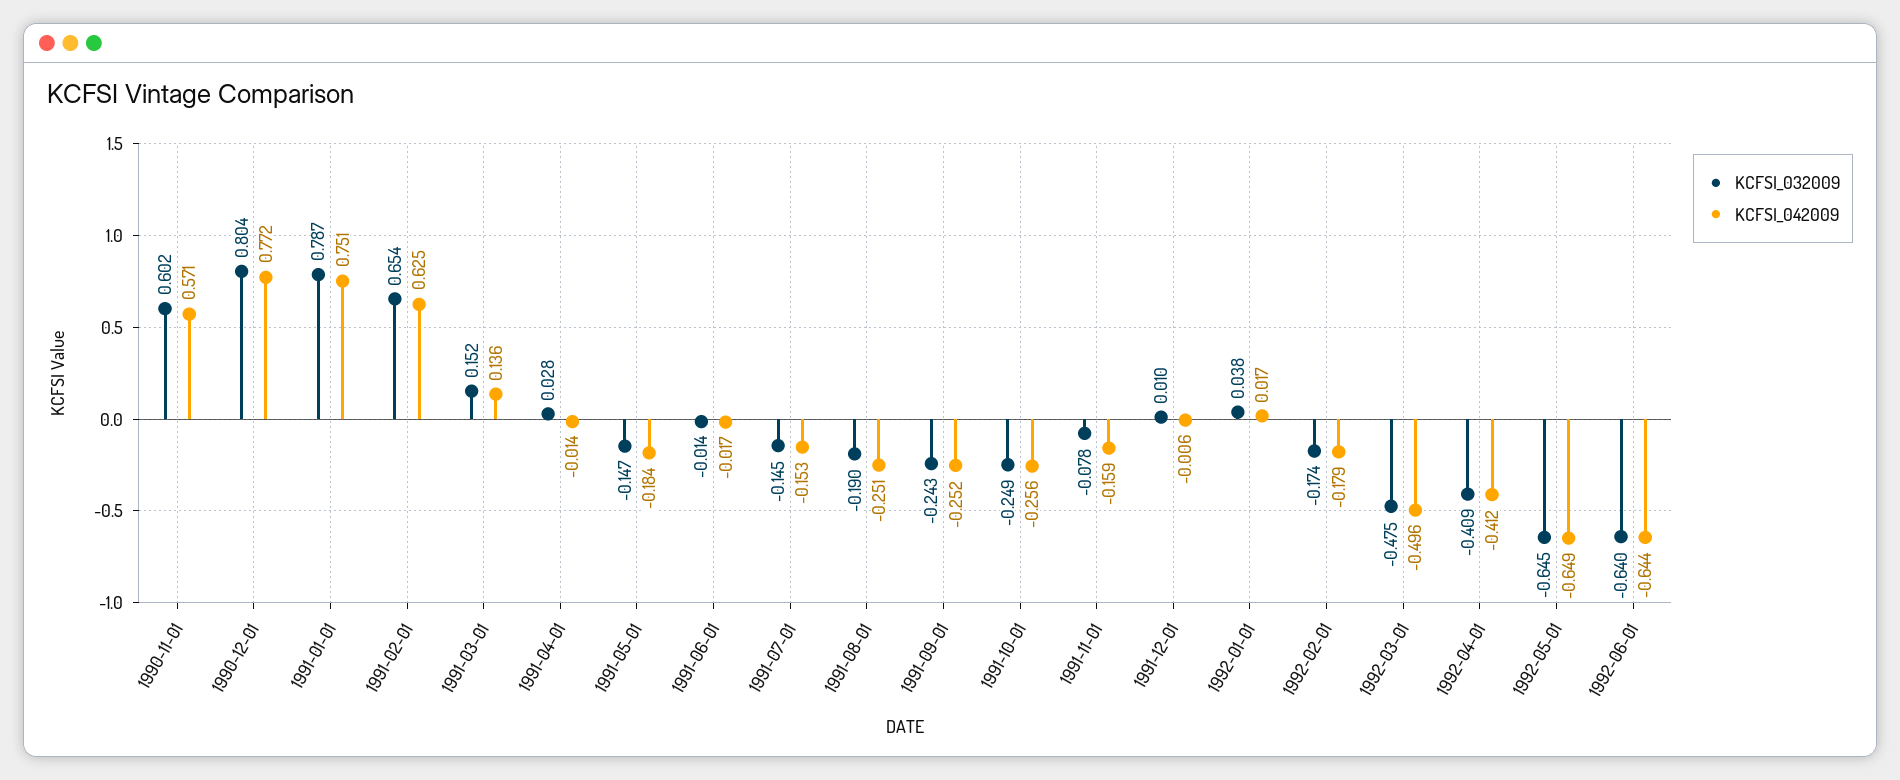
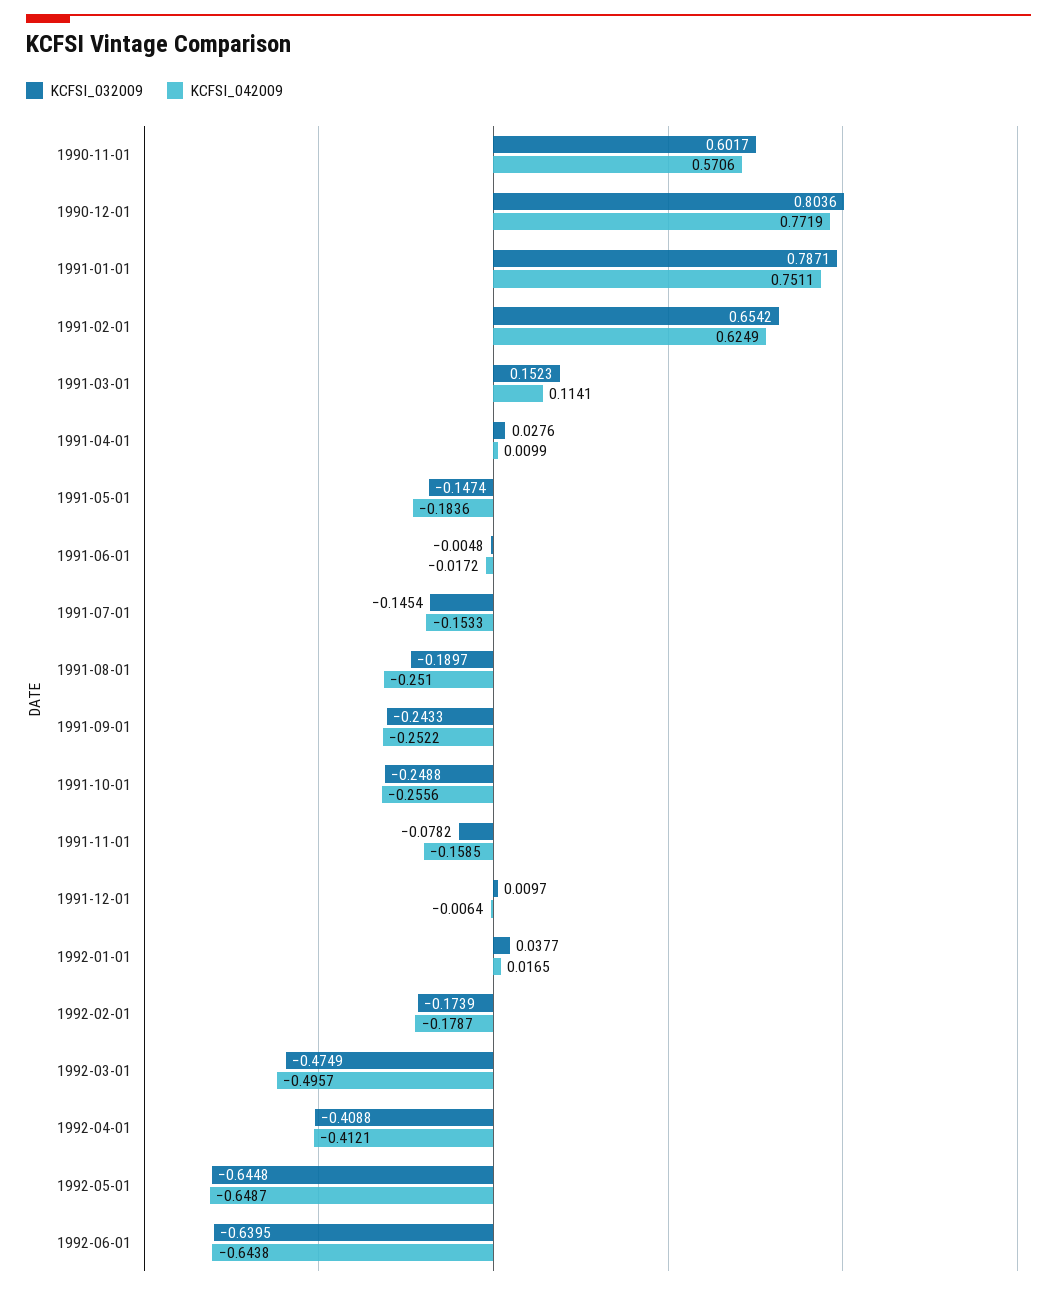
KCFSI_042009, 1991-03-01: 0.136 -> 0.1141
KCFSI_042009, 1991-04-01: -0.014 -> 0.0099
KCFSI_032009, 1991-06-01: -0.014 -> -0.0048

